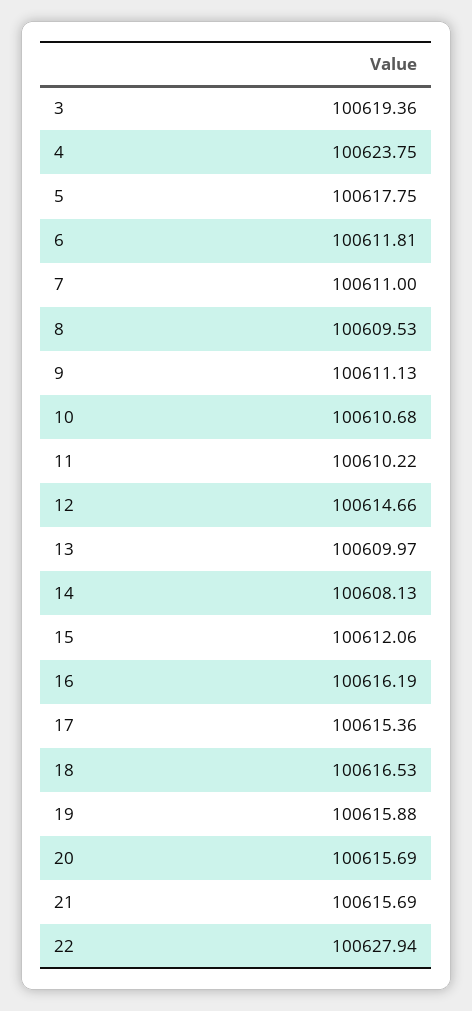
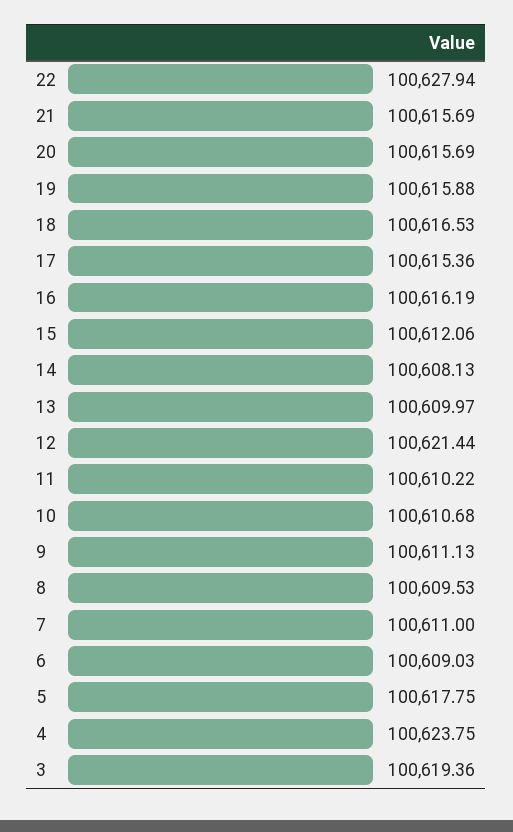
6: 100611.81 -> 100609.03
12: 100614.66 -> 100621.44

